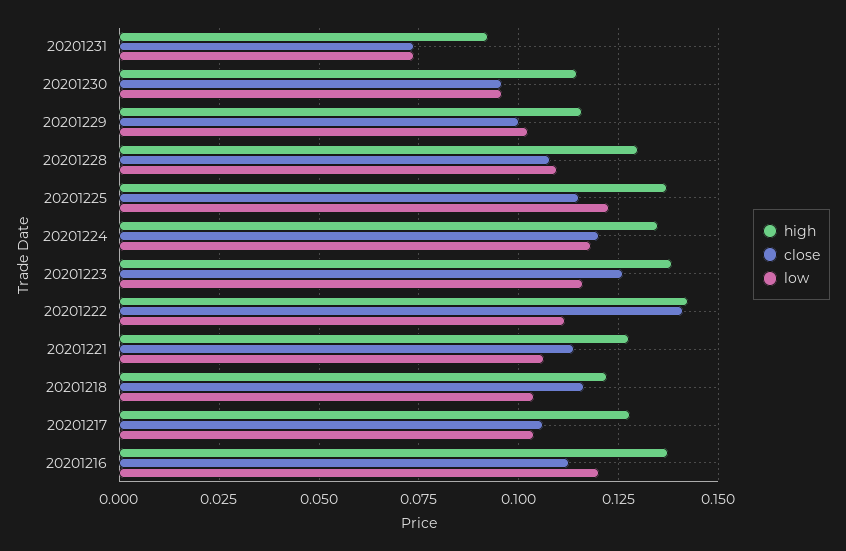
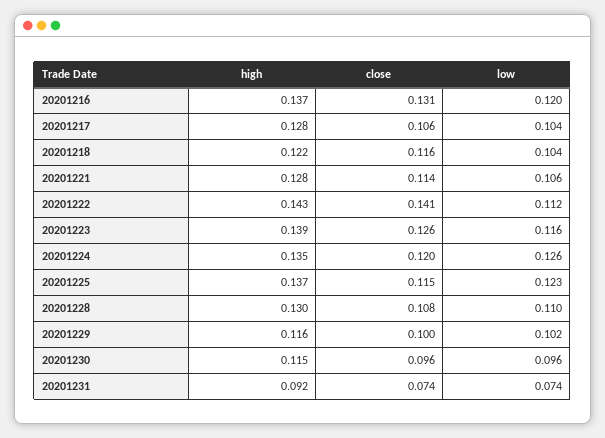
low, 20201224: 0.1175 -> 0.126
close, 20201216: 0.1125 -> 0.131

